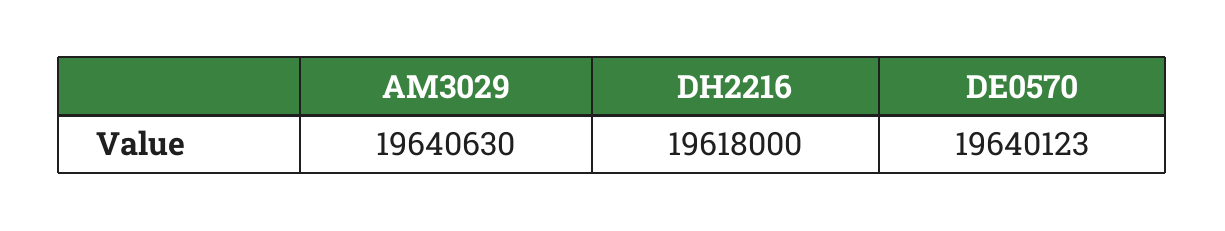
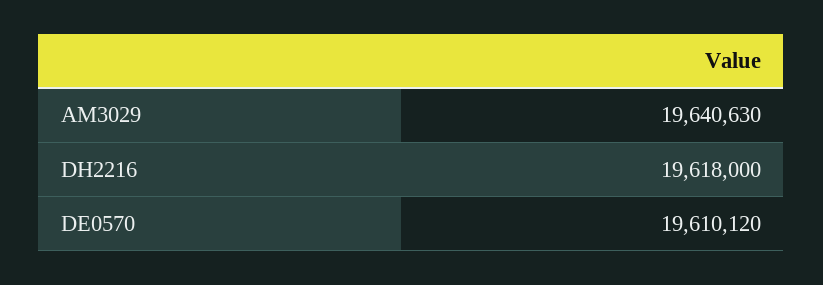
DE0570: 19640123 -> 19610120

